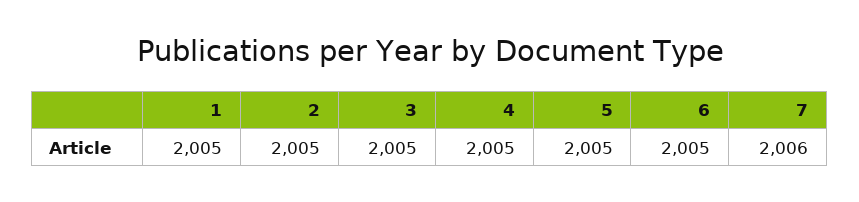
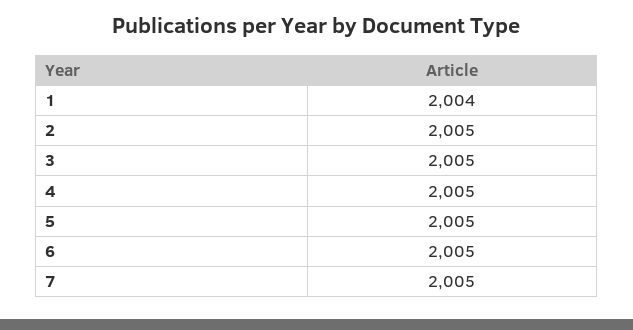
1: 2005 -> 2004
7: 2006 -> 2005

